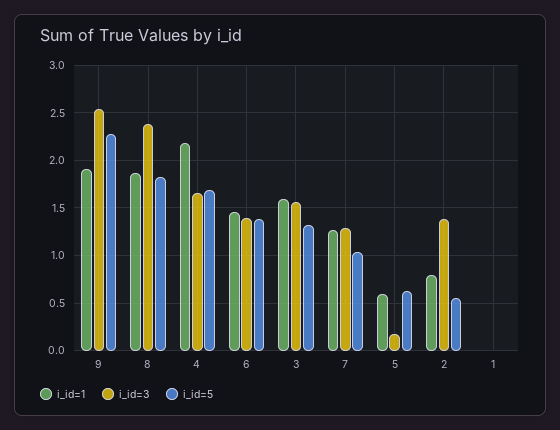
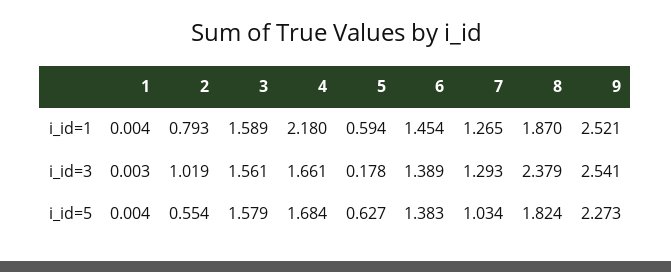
i_id=1, 9: 1.9 -> 2.521
i_id=5, 3: 1.3 -> 1.579
i_id=3, 2: 1.4 -> 1.019

